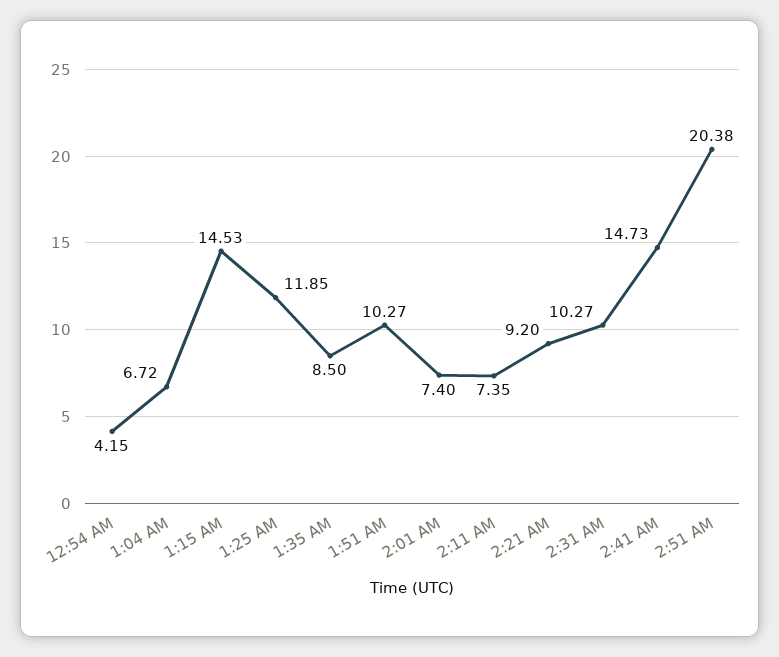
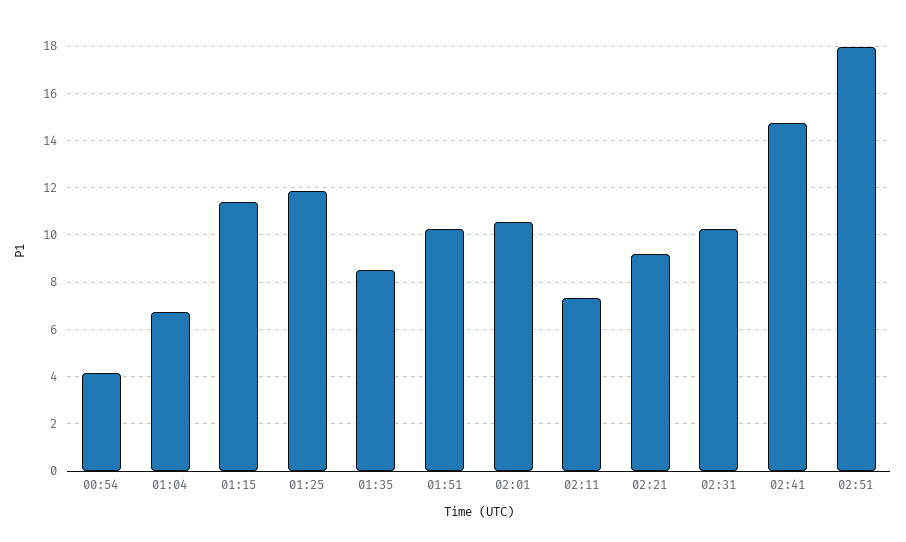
1:15 AM: 14.53 -> 11.5
2:01 AM: 7.4 -> 10.5
2:51 AM: 20.38 -> 18

